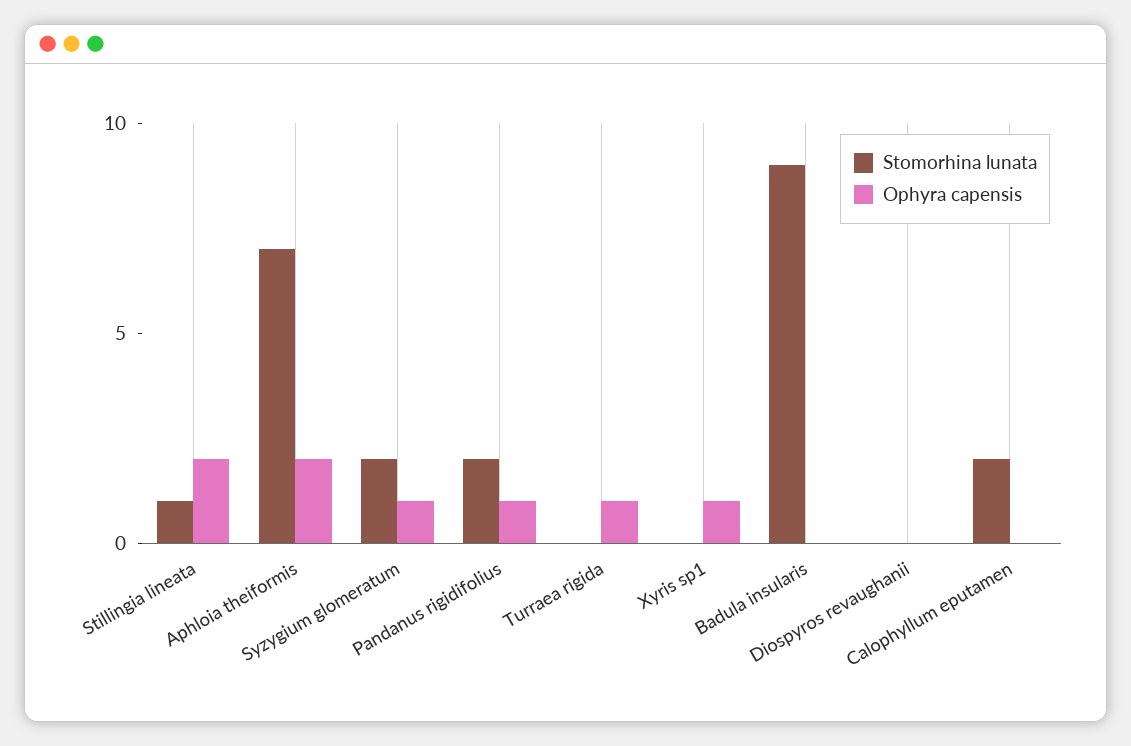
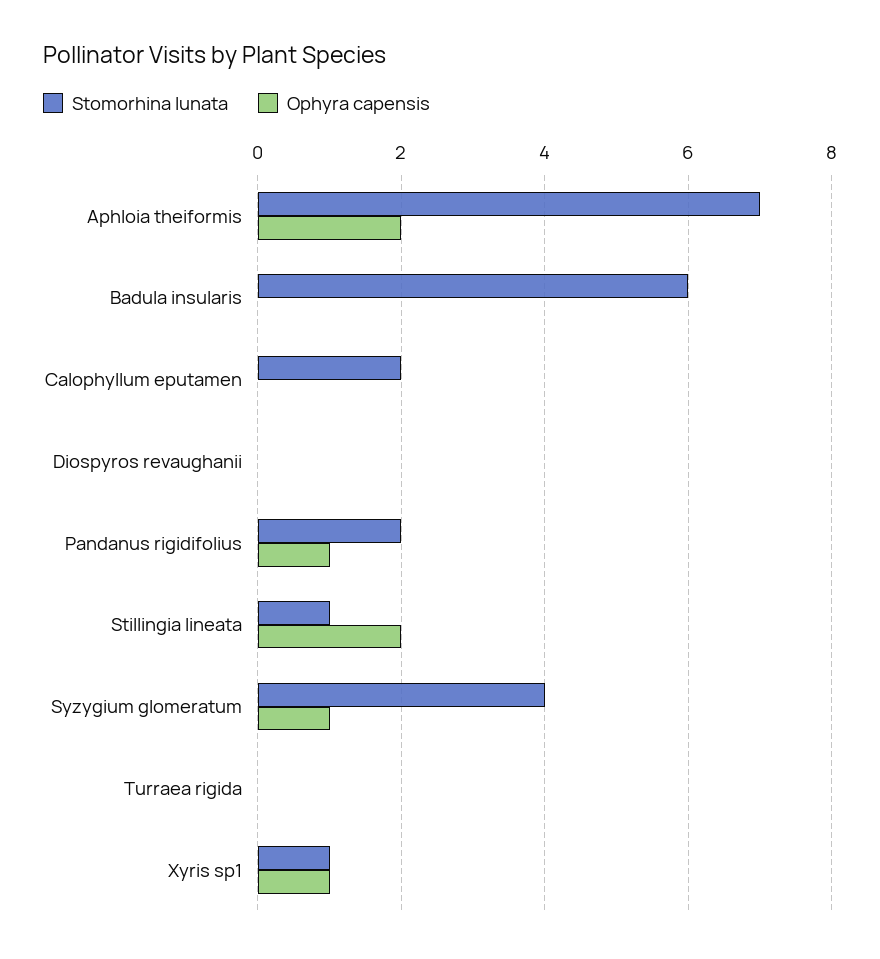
Stomorhina lunata, Syzygium glomeratum: 2 -> 4
Ophyra capensis, Turraea rigida: 1 -> 0
Stomorhina lunata, Xyris sp1: 0 -> 1
Stomorhina lunata, Badula insularis: 9 -> 6

